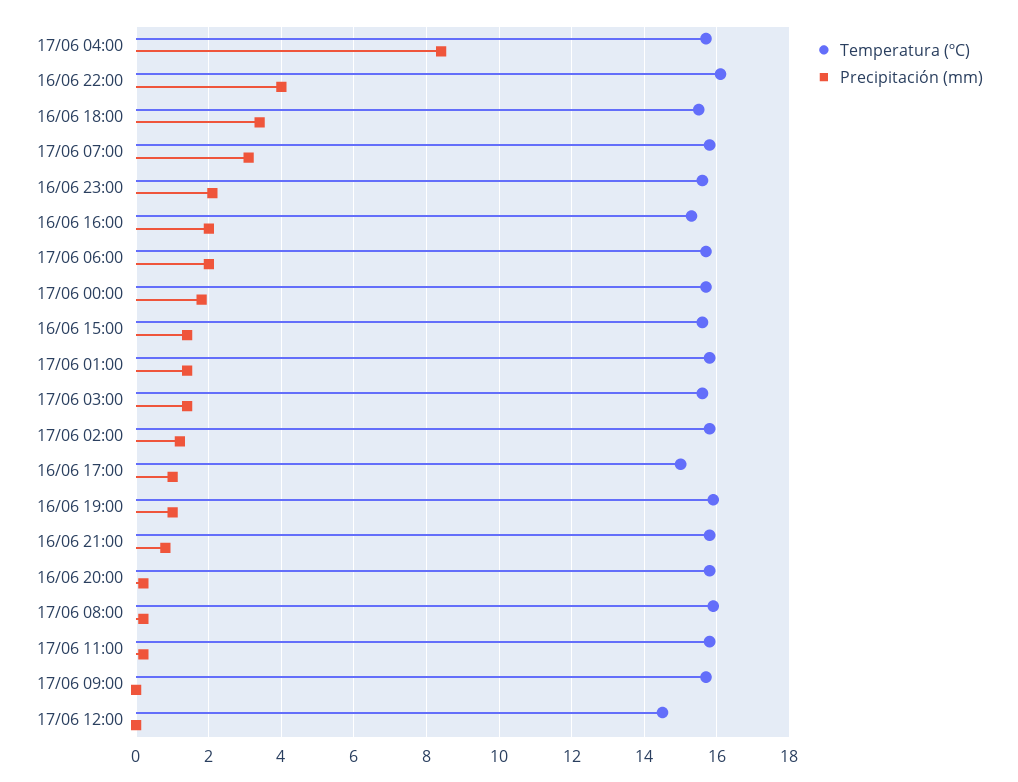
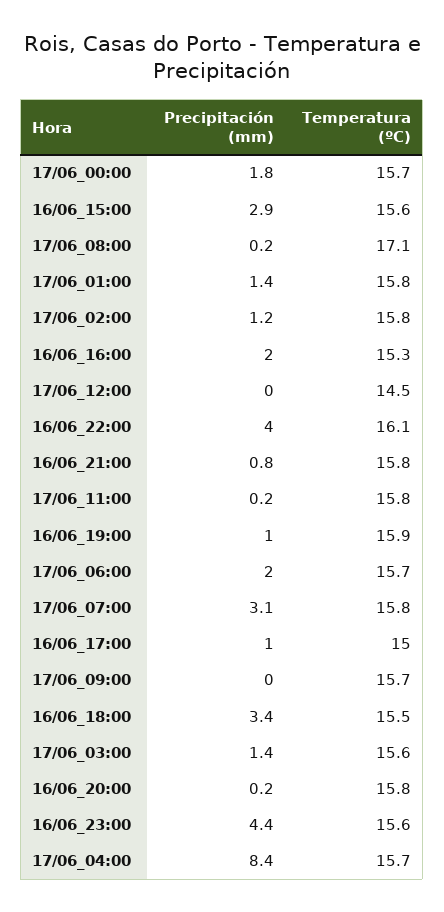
Precipitación (mm), 16/06 23:00: 2 -> 4.4
Precipitación (mm), 16/06 15:00: 1.5 -> 2.9
Temperatura (ºC), 17/06 08:00: 16 -> 17.1

